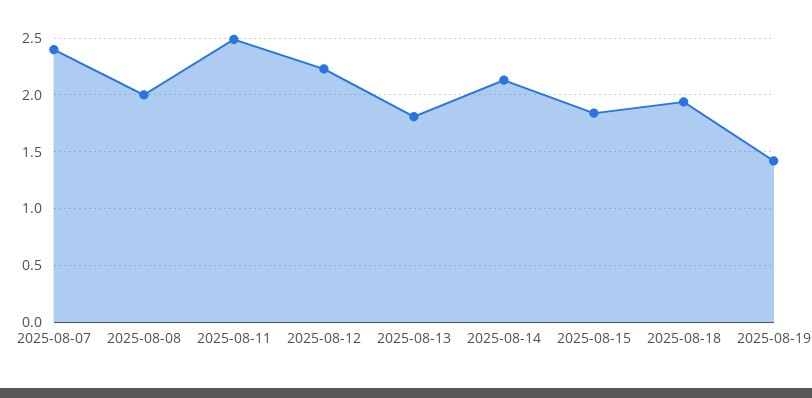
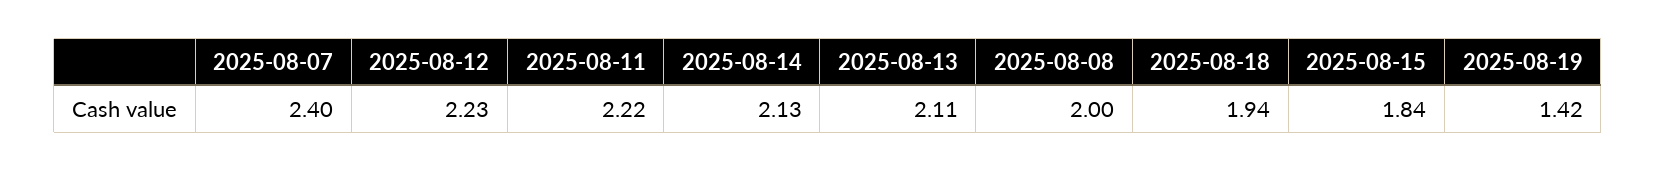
2025-08-11: 2.5 -> 2.22
2025-08-13: 1.8 -> 2.11

